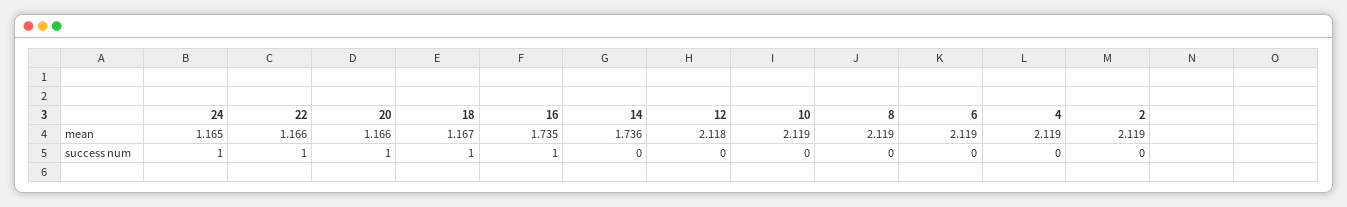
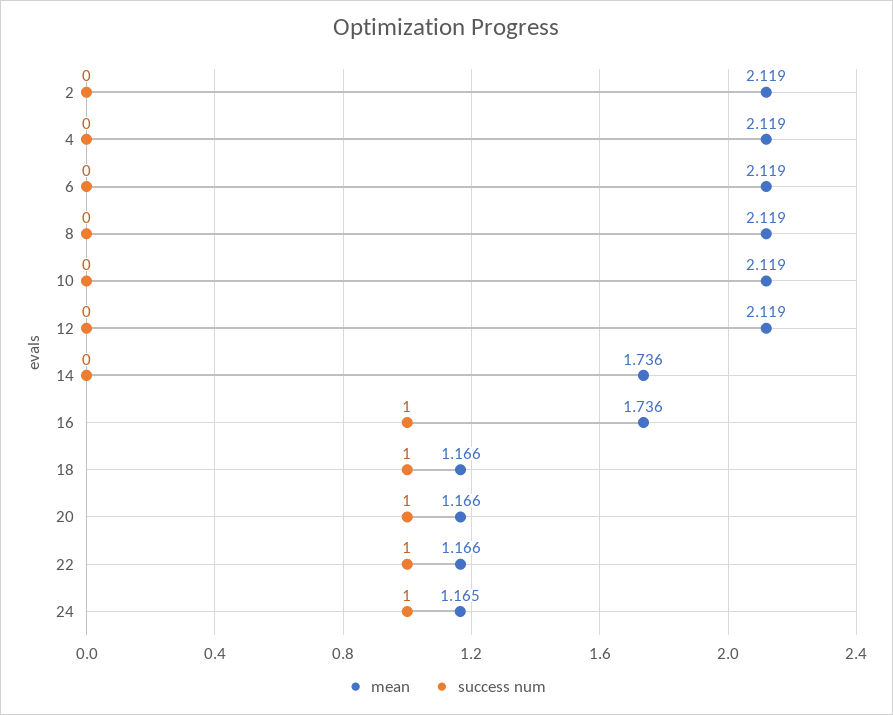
mean, 18: 1.167 -> 1.166
mean, 16: 1.735 -> 1.736
mean, 12: 2.118 -> 2.119

